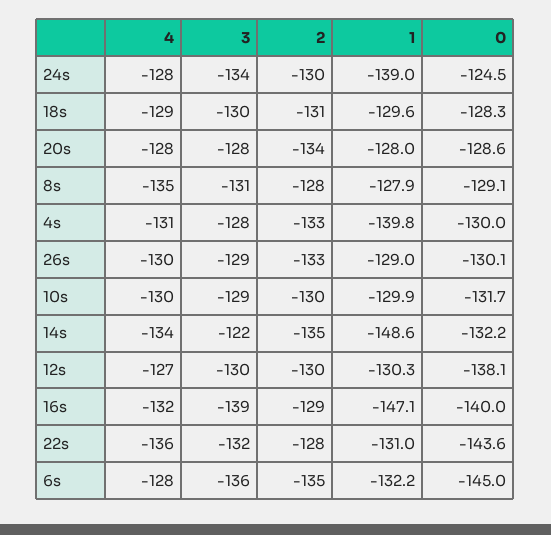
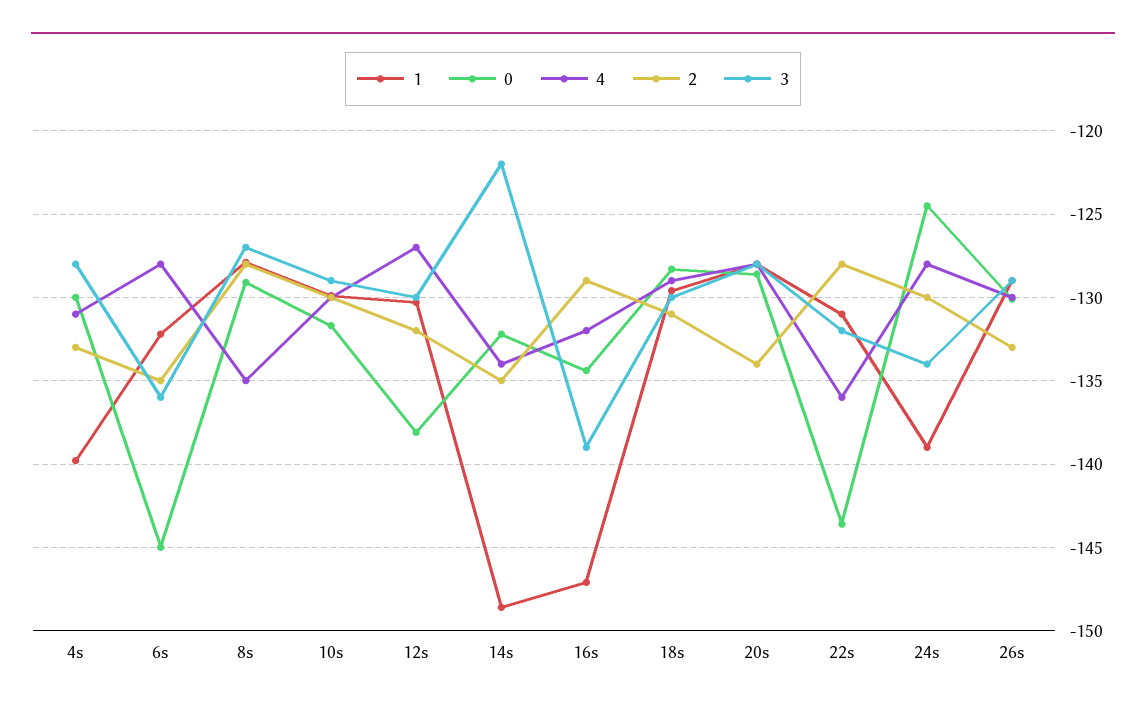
3, 8s: -131 -> -127
2, 12s: -130 -> -132
0, 16s: -140 -> -134.5

